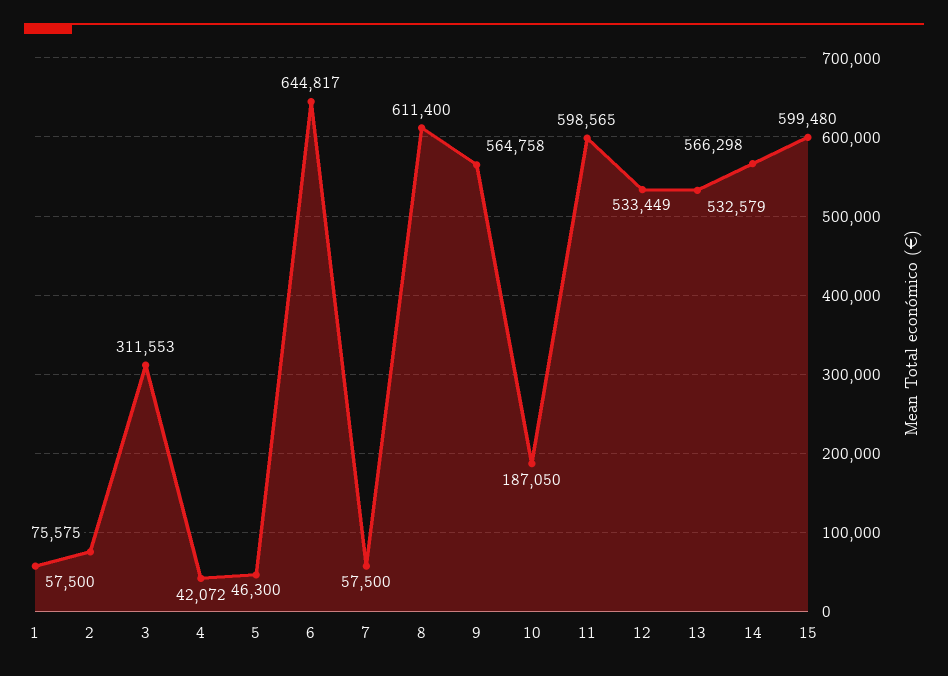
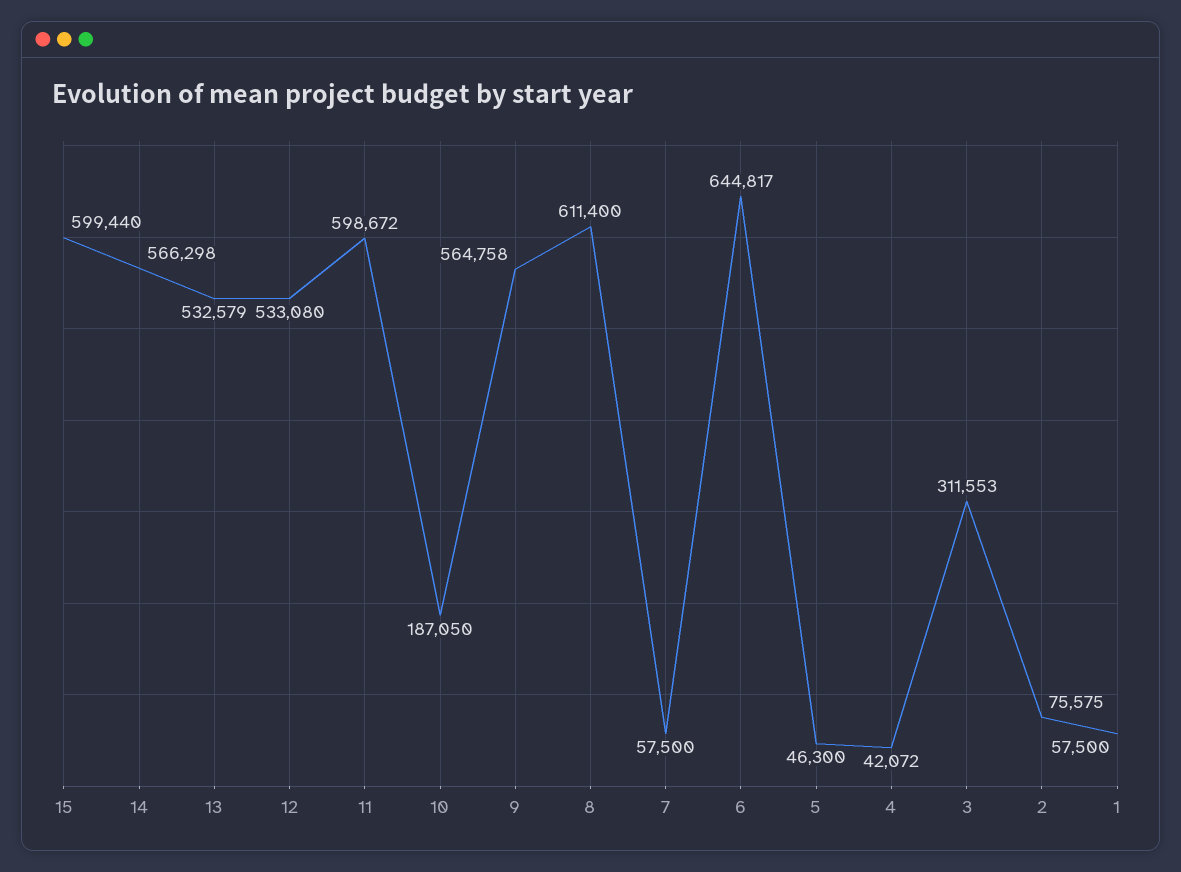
11: 598565 -> 598672
12: 533449 -> 533080
15: 599480 -> 599440

